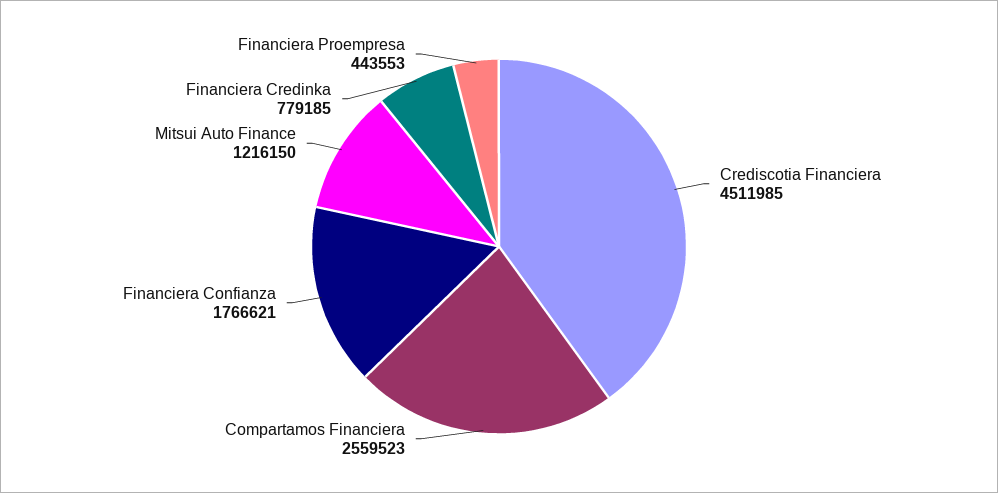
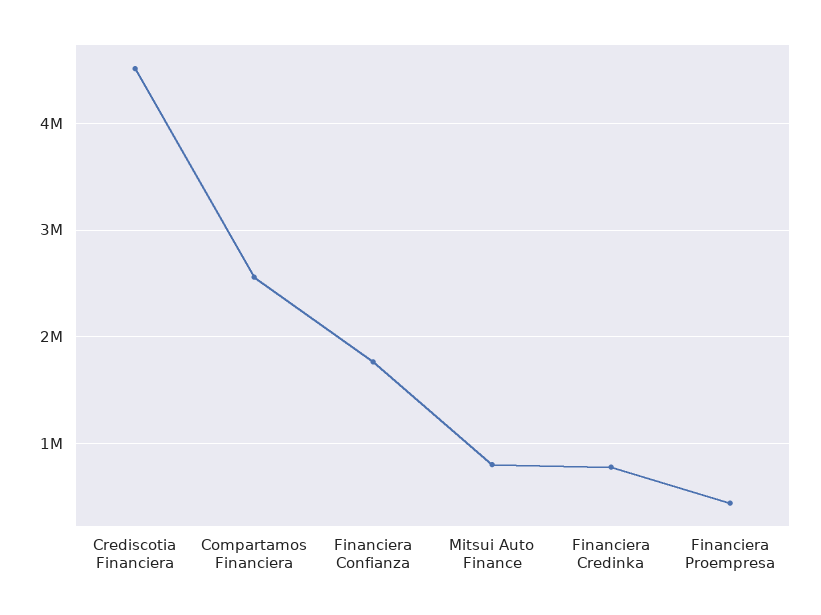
Mitsui Auto Finance: 1216150 -> 800000

